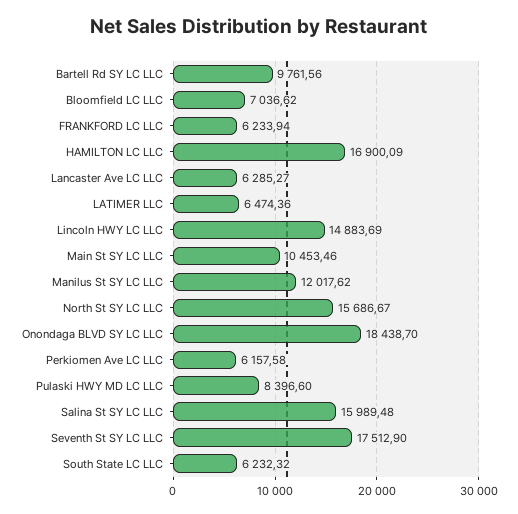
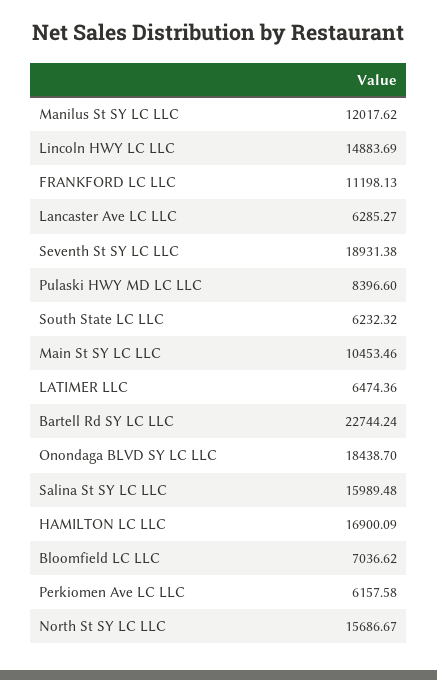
Bartell Rd SY LC LLC: 9761.56 -> 22744.24
FRANKFORD LC LLC: 6233.94 -> 11198.13
Seventh St SY LC LLC: 17512.9 -> 18931.38

